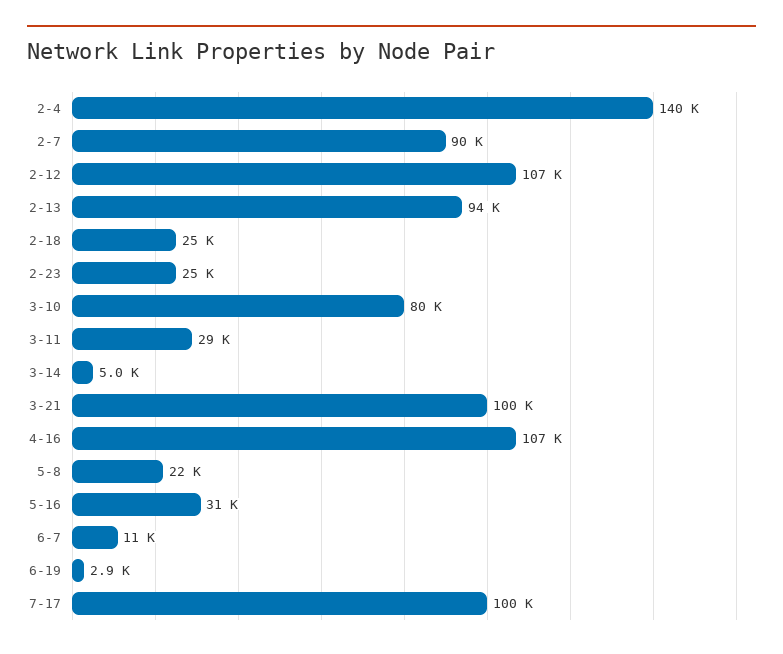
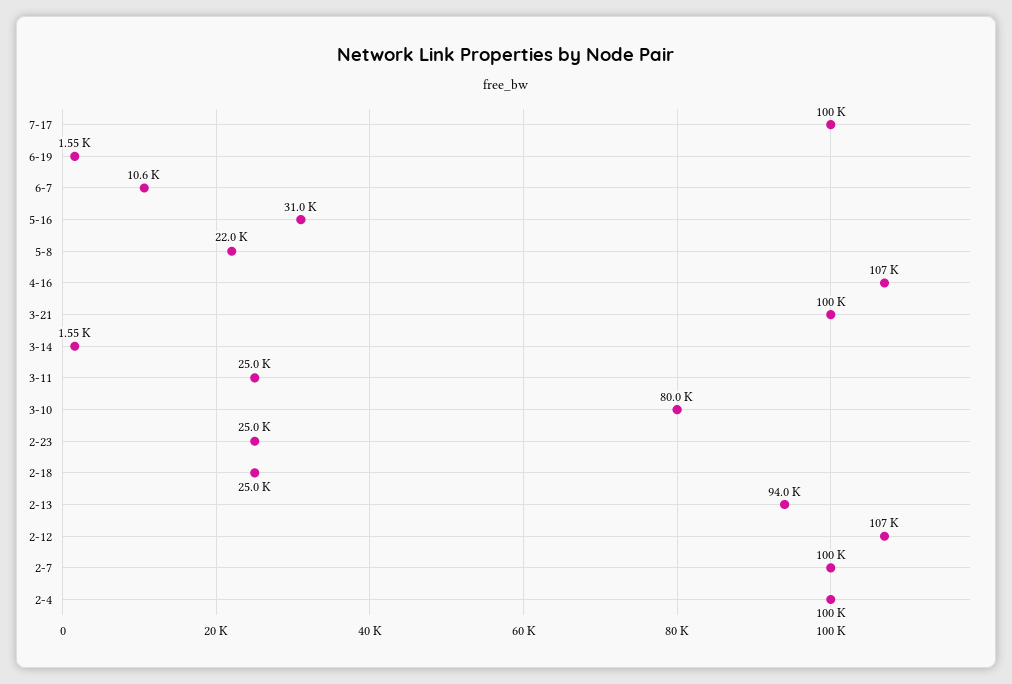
2-4: 140000 -> 100000
2-7: 90000 -> 100000
3-11: 29000 -> 25000
3-14: 5000 -> 1550
6-19: 2900 -> 1550

